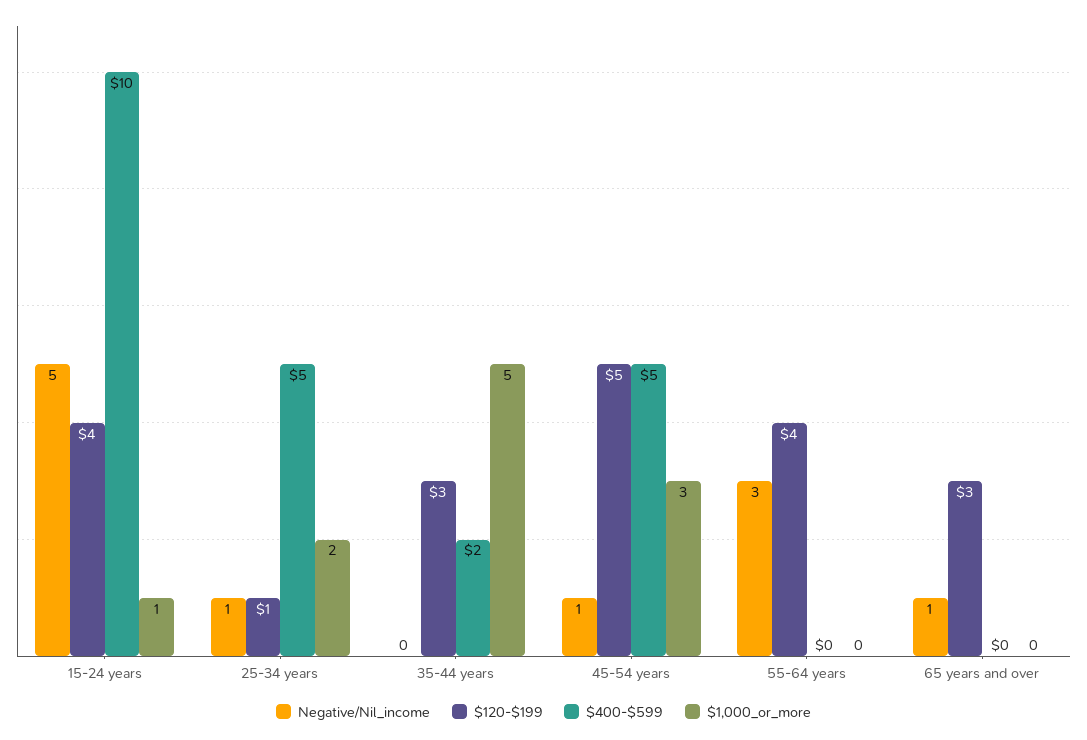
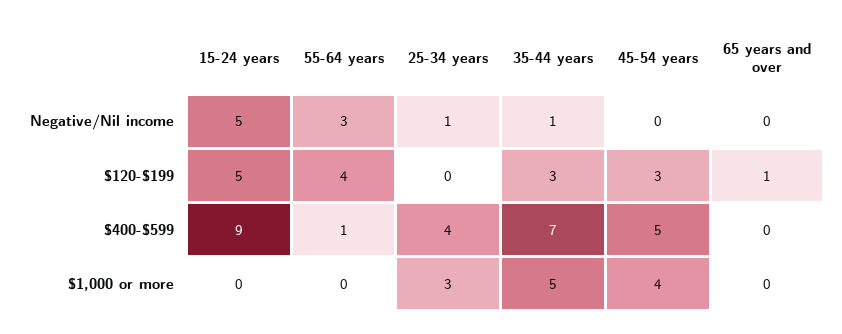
$120-$199, 15-24 years: 4 -> 5
$400-$599, 15-24 years: 10 -> 9
$1,000_or_more, 15-24 years: 1 -> 0
$120-$199, 25-34 years: 1 -> 0
$400-$599, 25-34 years: 5 -> 4
$1,000_or_more, 25-34 years: 2 -> 3
Negative/Nil_income, 35-44 years: 0 -> 1
$400-$599, 35-44 years: 2 -> 7
Negative/Nil_income, 45-54 years: 1 -> 0
$120-$199, 45-54 years: 5 -> 3
$1,000_or_more, 45-54 years: 3 -> 4
$400-$599, 55-64 years: 0 -> 1
Negative/Nil_income, 65 years and over: 1 -> 0
$120-$199, 65 years and over: 3 -> 1

